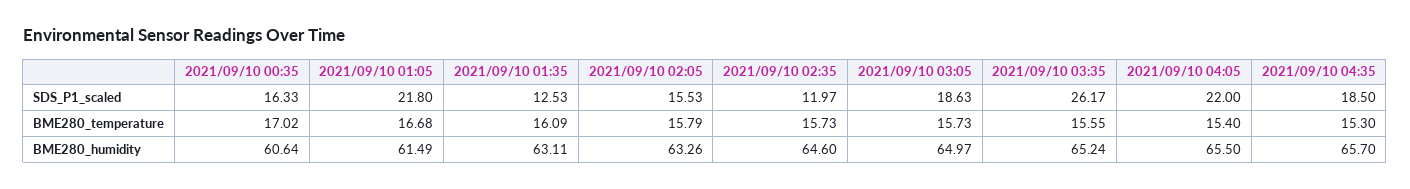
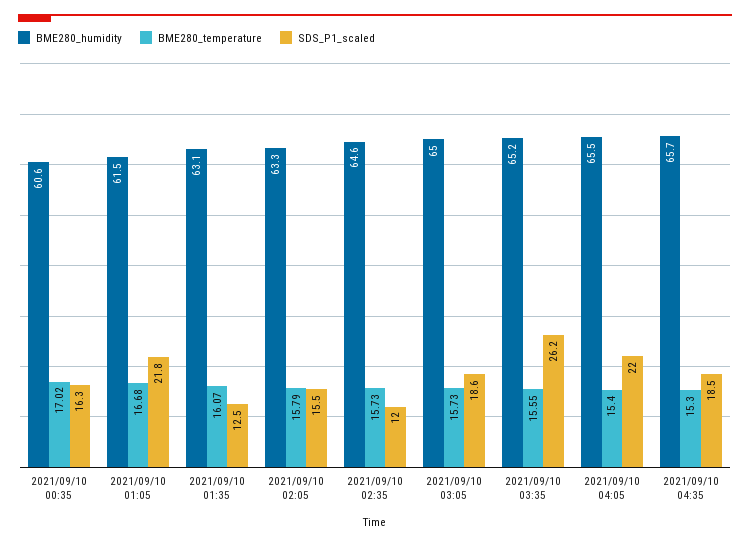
BME280_temperature, 2021/09/10 01:35: 16.09 -> 16.07

